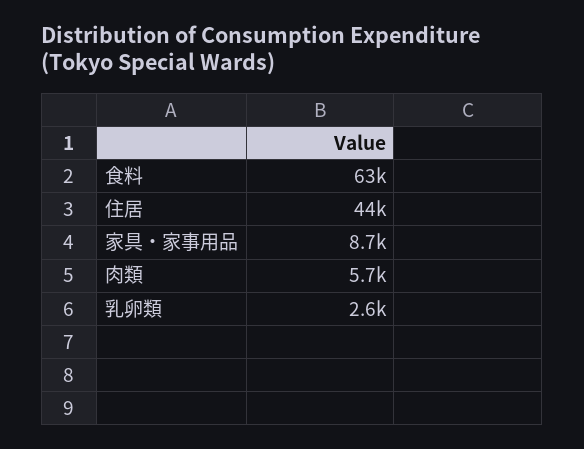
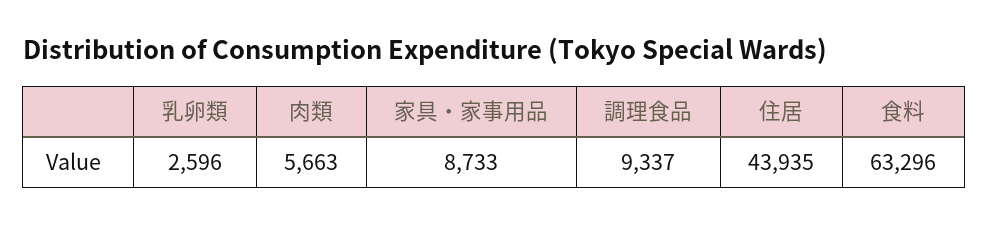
調理食品: none -> 9337

